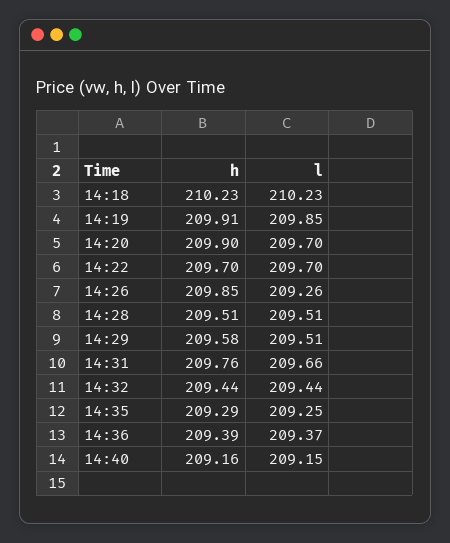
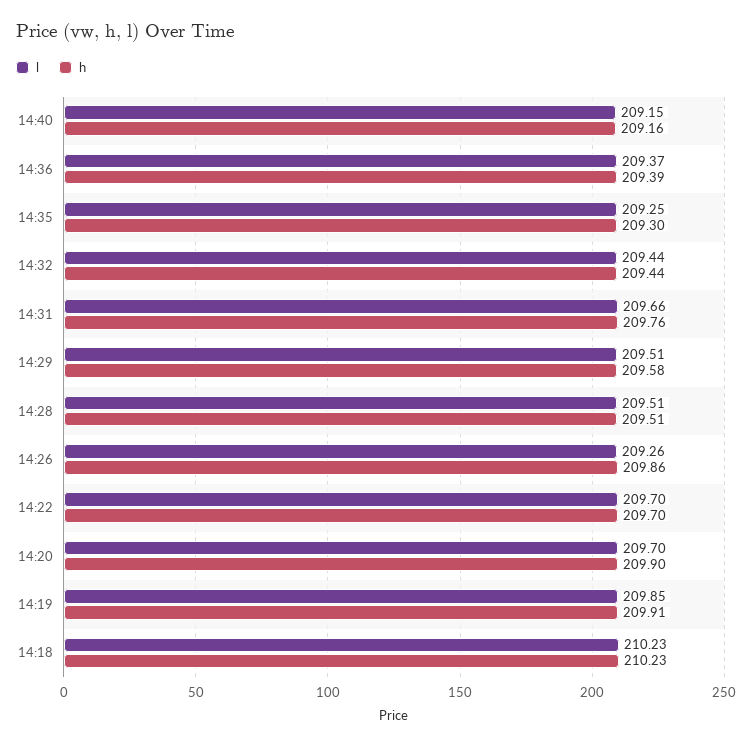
h, 14:26: 209.85 -> 209.86
h, 14:35: 209.29 -> 209.3

